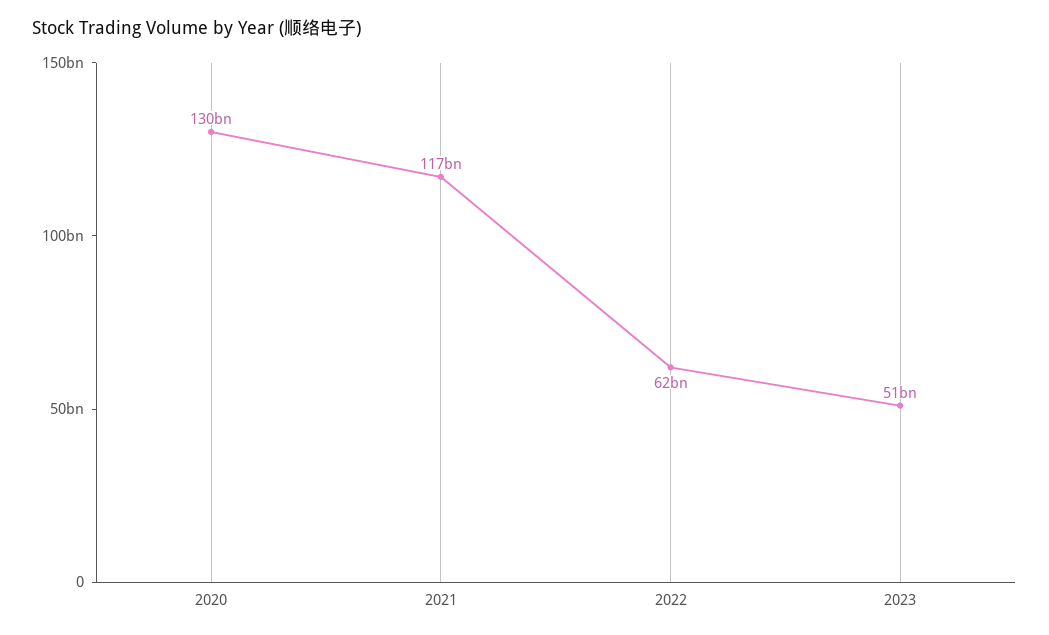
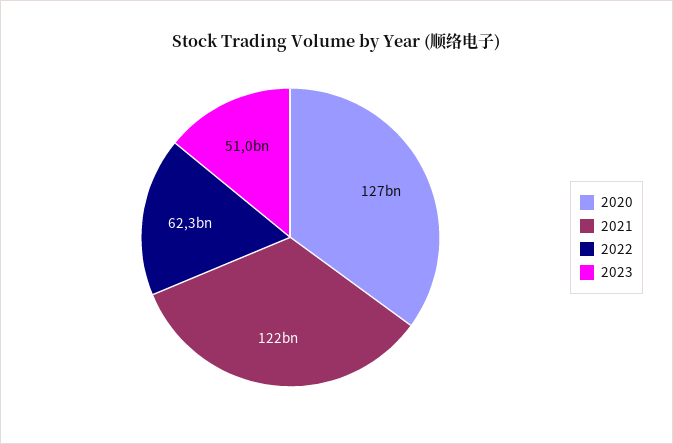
2020: 130000000000 -> 127000000000
2021: 117000000000 -> 122000000000

